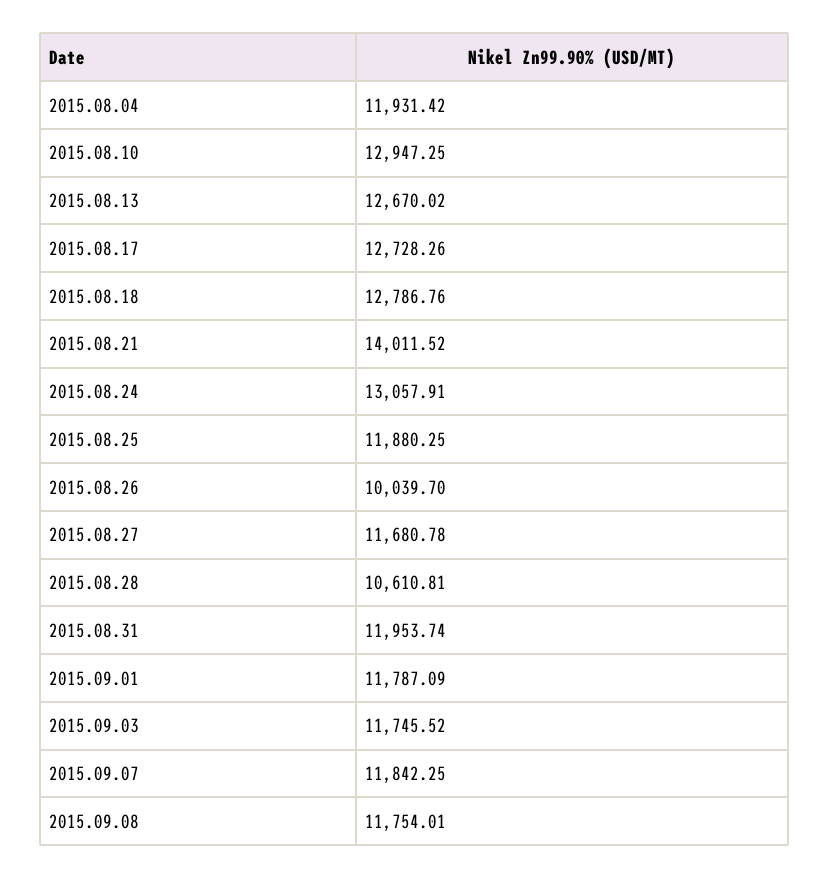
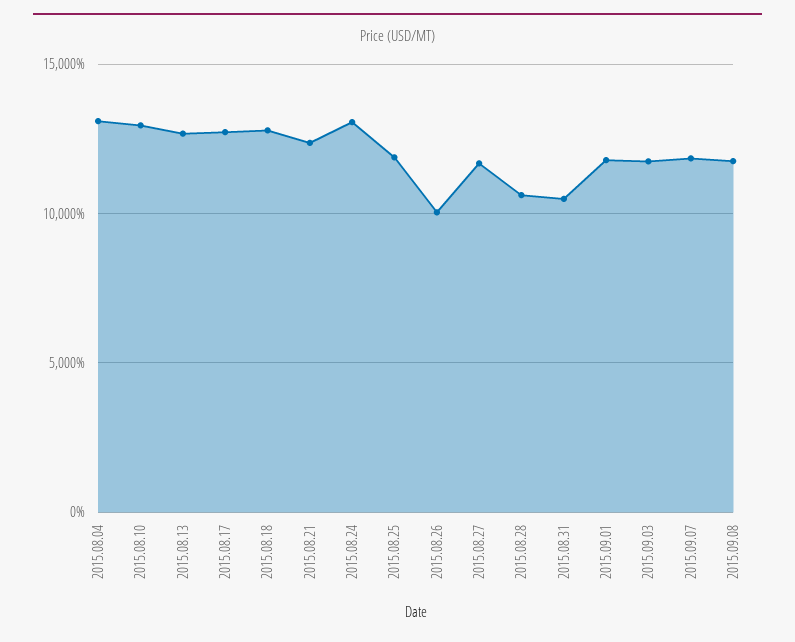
2015.08.04: 11931.42 -> 13000
2015.08.21: 14011.52 -> 12500
2015.08.31: 11953.74 -> 10500

